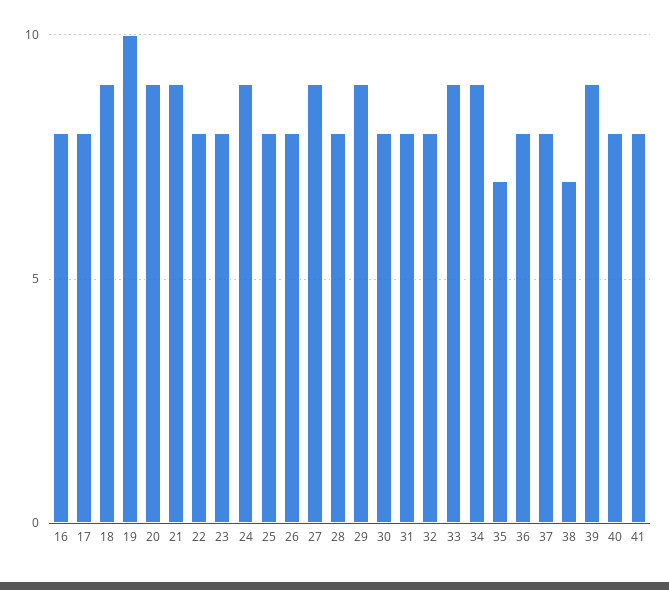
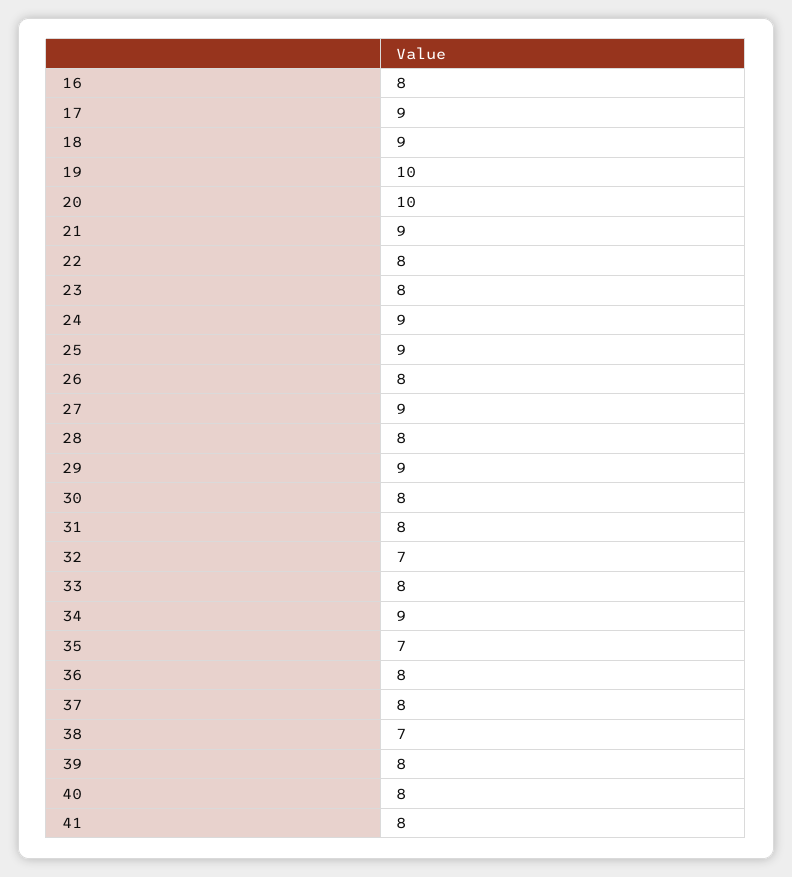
17: 8 -> 9
20: 9 -> 10
25: 8 -> 9
32: 8 -> 7
33: 9 -> 8
39: 9 -> 8

